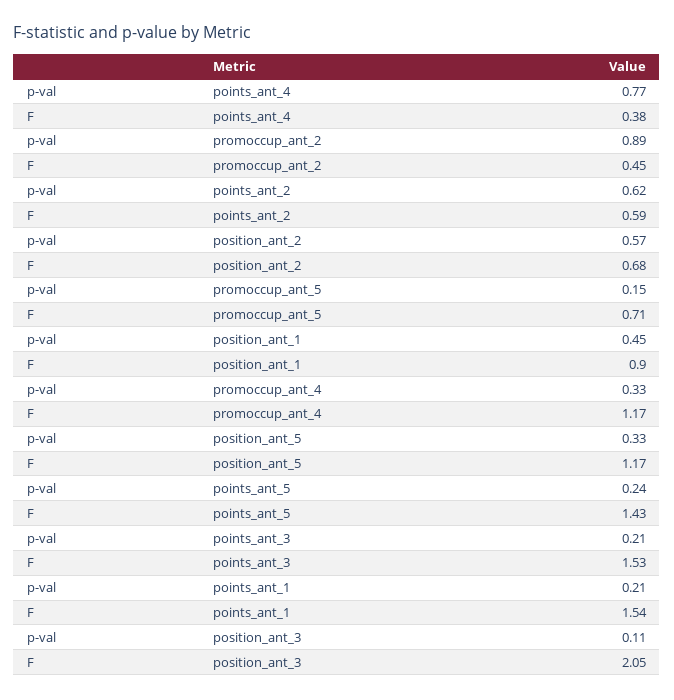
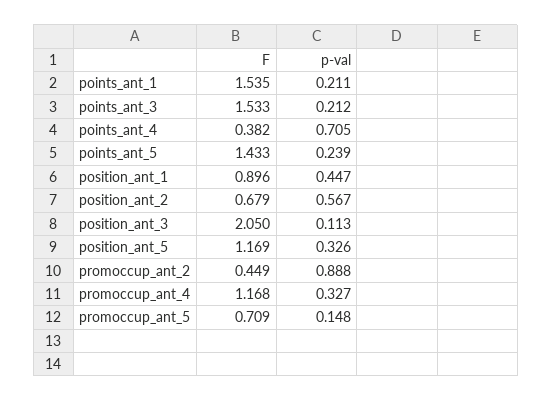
p-val, points_ant_4: 0.77 -> 0.705
p-val, points_ant_2: 0.62 -> none
F, points_ant_2: 0.59 -> none

